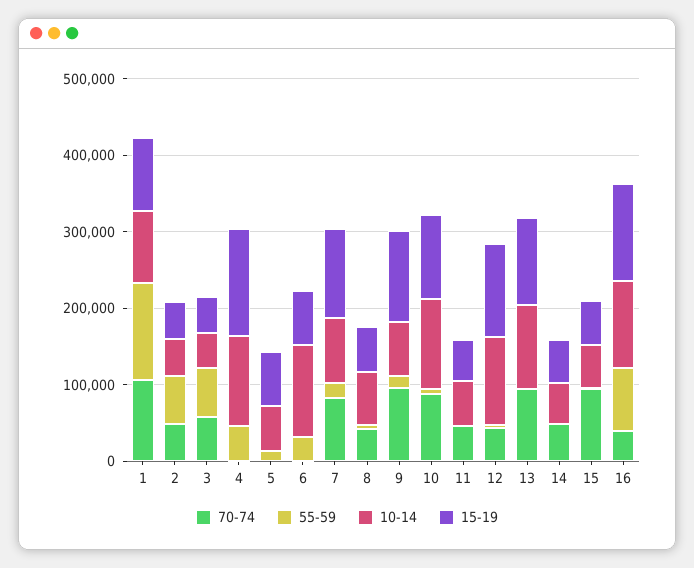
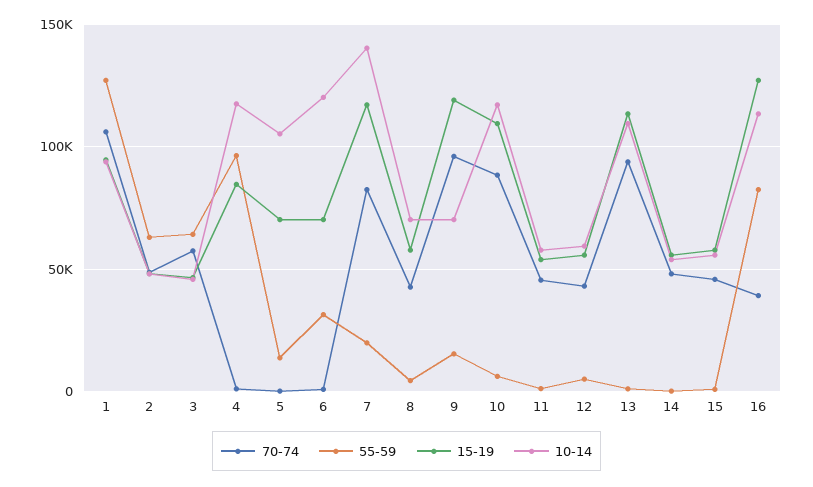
55-59, 4: 40000 -> 95000
15-19, 4: 140000 -> 85000
10-14, 5: 60000 -> 105000
10-14, 7: 80000 -> 140000
10-14, 12: 120000 -> 60000
15-19, 12: 120000 -> 55000
70-74, 15: 100000 -> 45000

